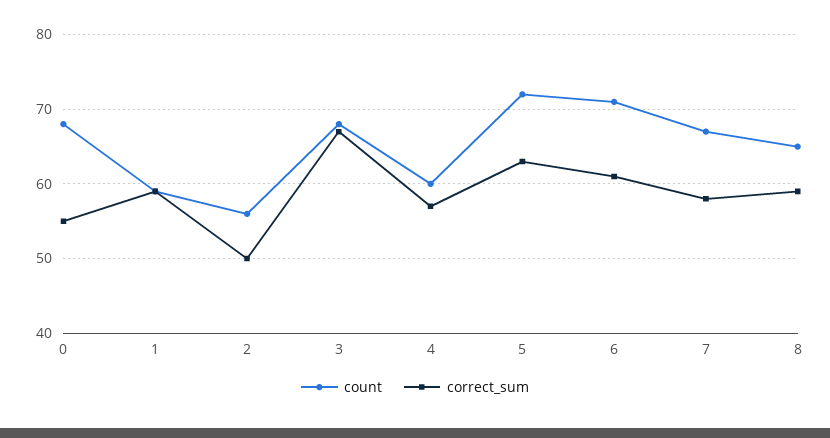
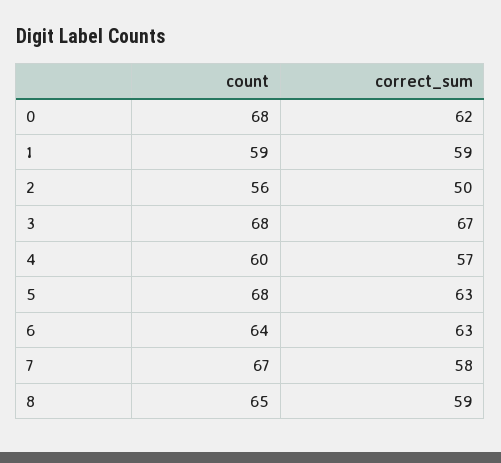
correct_sum, 0: 55 -> 62
count, 5: 72 -> 68
count, 6: 71 -> 64
correct_sum, 6: 61 -> 63

